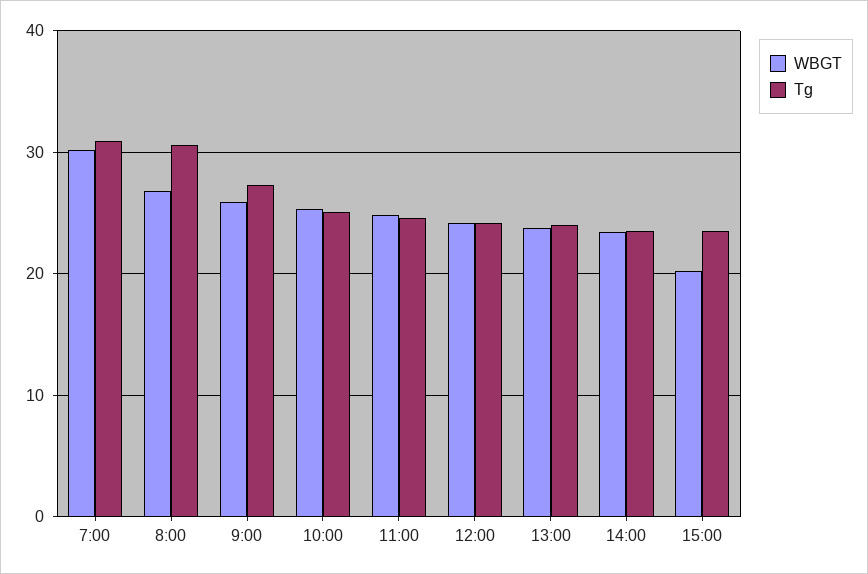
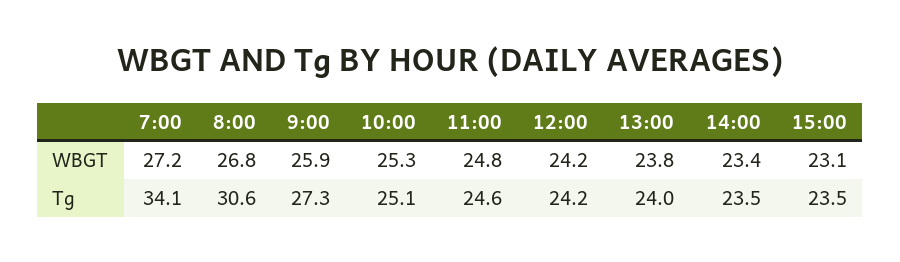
WBGT, 7:00: 30 -> 27.2
Tg, 7:00: 31 -> 34.1
WBGT, 15:00: 20 -> 23.1

